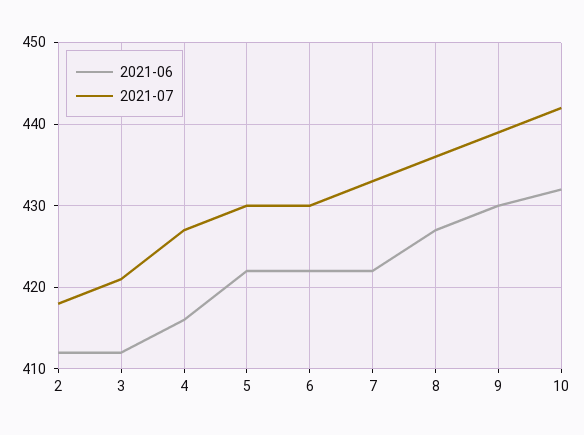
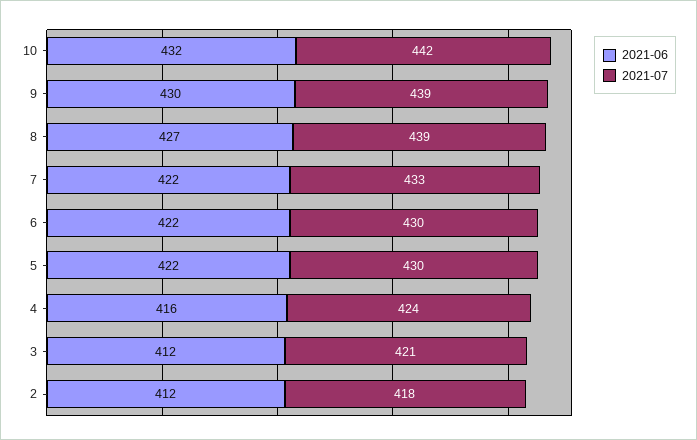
2021-07, 4: 427 -> 424
2021-07, 8: 436 -> 439

